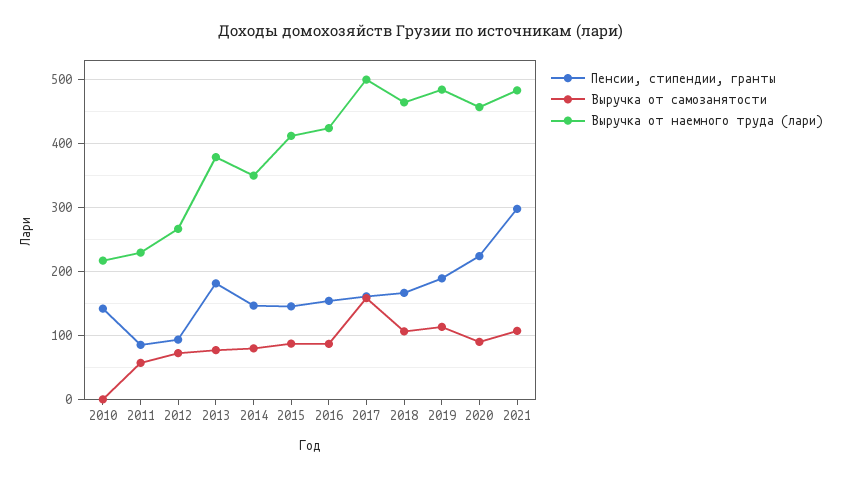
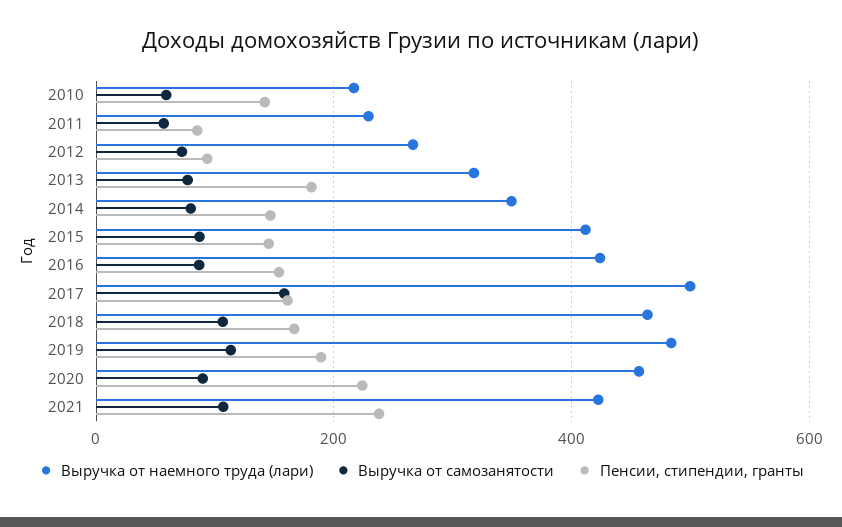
Выручка от самозанятости, 2010: 0 -> 60
Выручка от наемного труда (лари), 2013: 380 -> 320
Пенсии, стипендии, гранты, 2021: 300 -> 240
Выручка от наемного труда (лари), 2021: 480 -> 420

